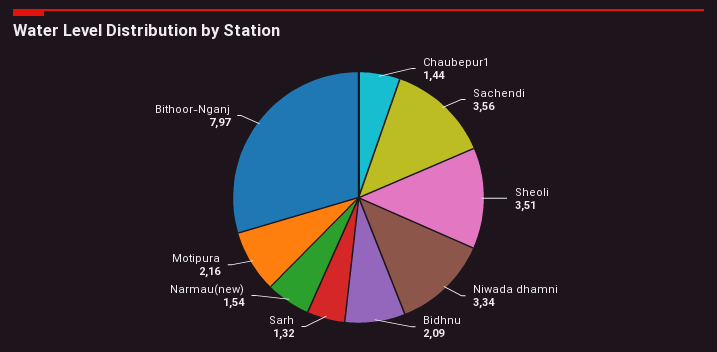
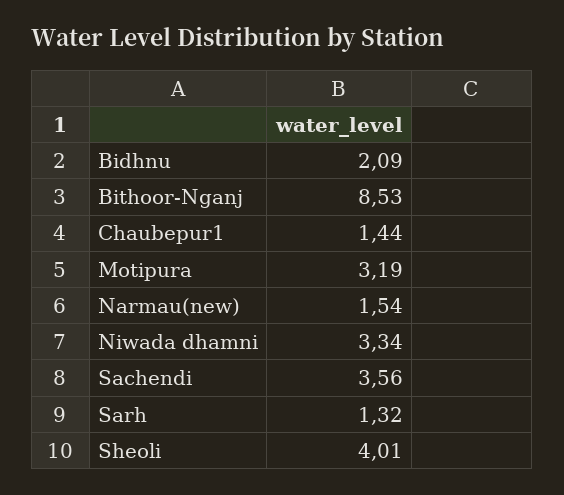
Sheoli: 3.51 -> 4.01
Motipura: 2.16 -> 3.19
Bithoor-Nganj: 7.97 -> 8.53

